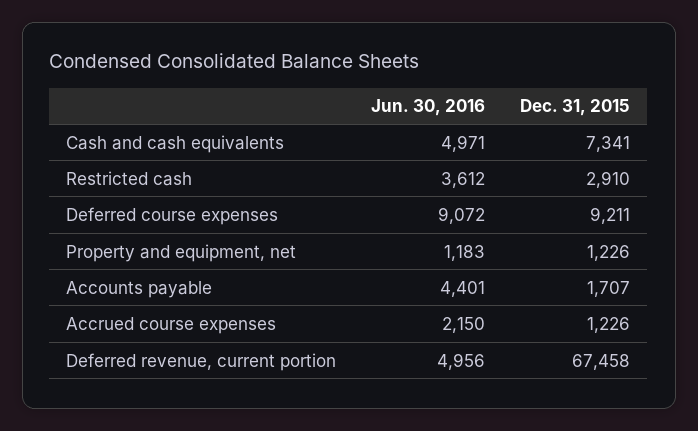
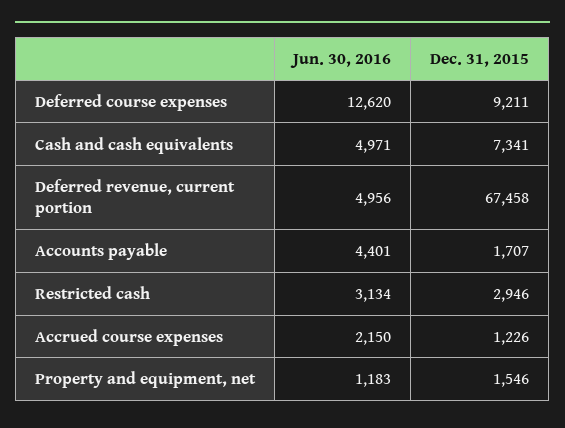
Jun. 30, 2016, Restricted cash: 3612 -> 3134
Dec. 31, 2015, Restricted cash: 2910 -> 2946
Jun. 30, 2016, Deferred course expenses: 9072 -> 12620
Dec. 31, 2015, Property and equipment, net: 1226 -> 1546

